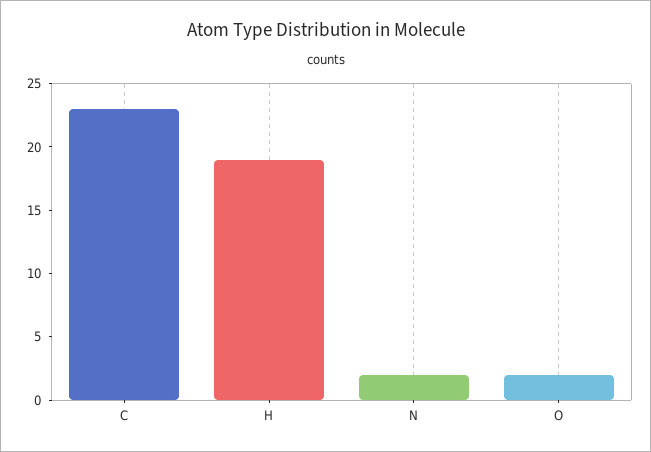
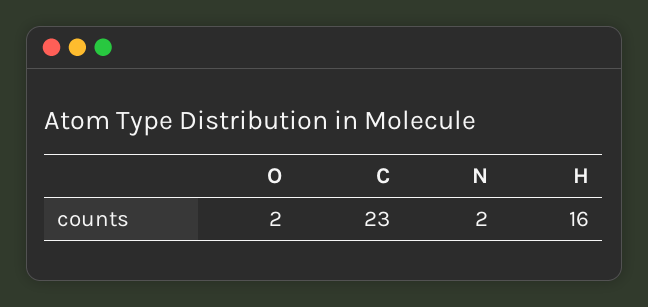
H: 19 -> 16

